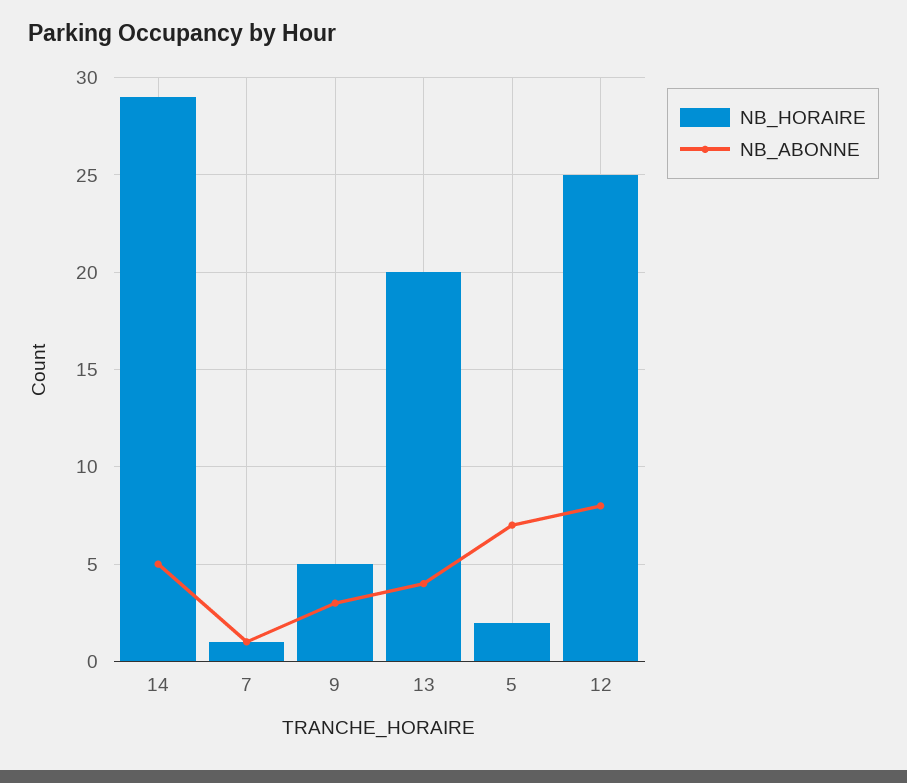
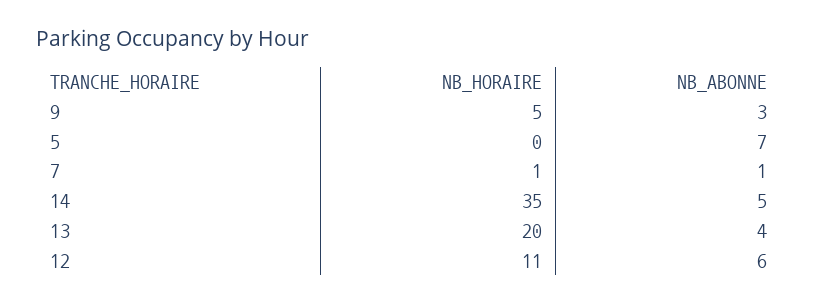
NB_HORAIRE, 14: 29 -> 35
NB_HORAIRE, 5: 2 -> 0
NB_HORAIRE, 12: 25 -> 11
NB_ABONNE, 12: 8 -> 6

